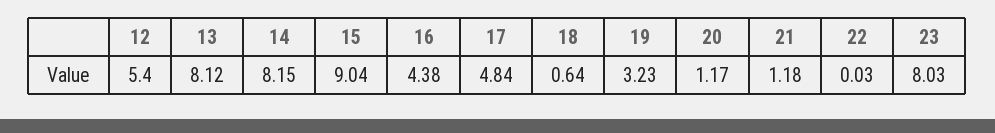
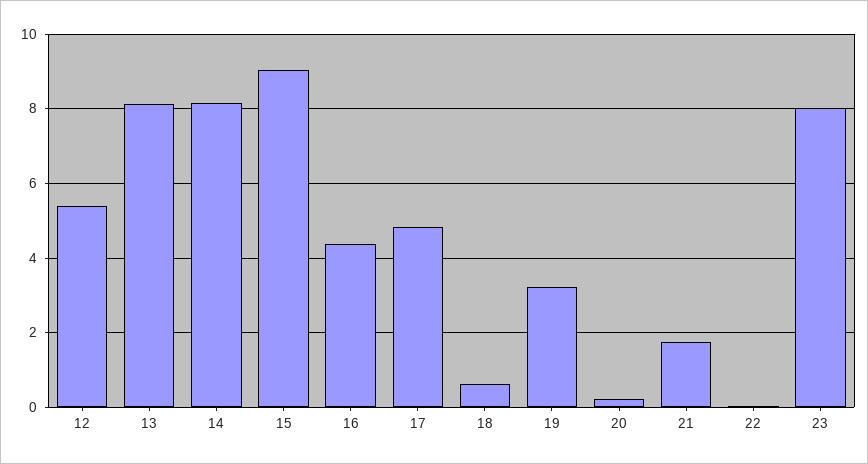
20: 1.17 -> 0.2
21: 1.18 -> 1.8

